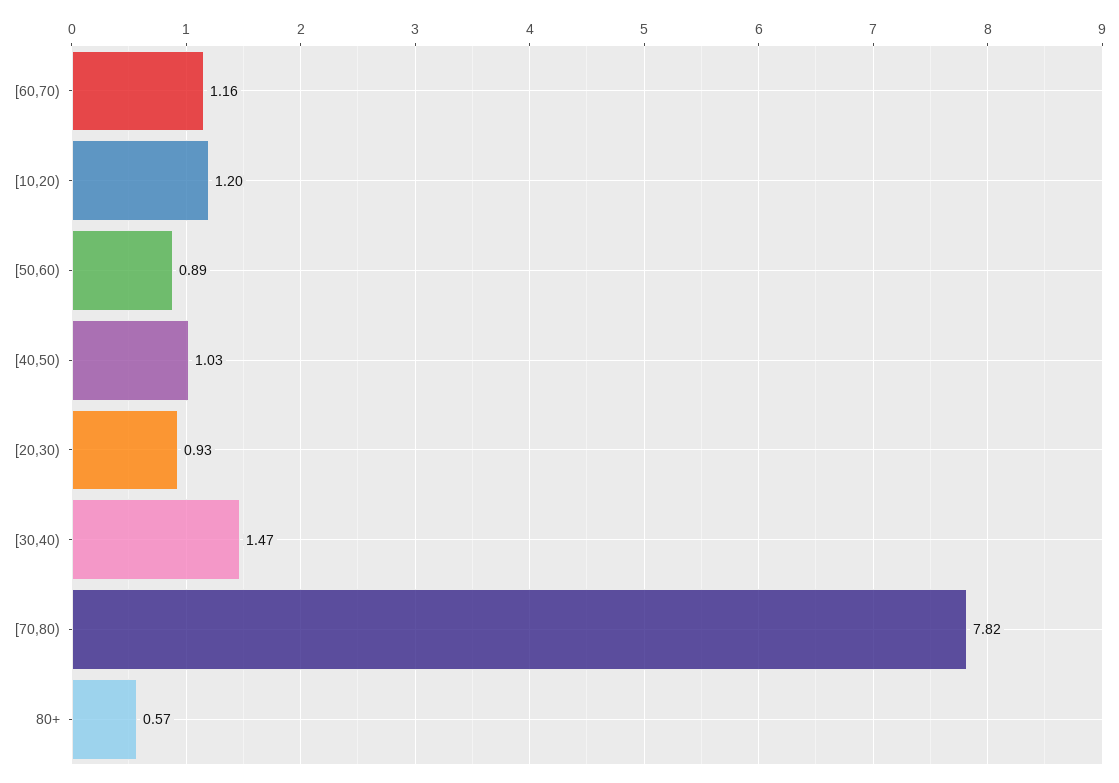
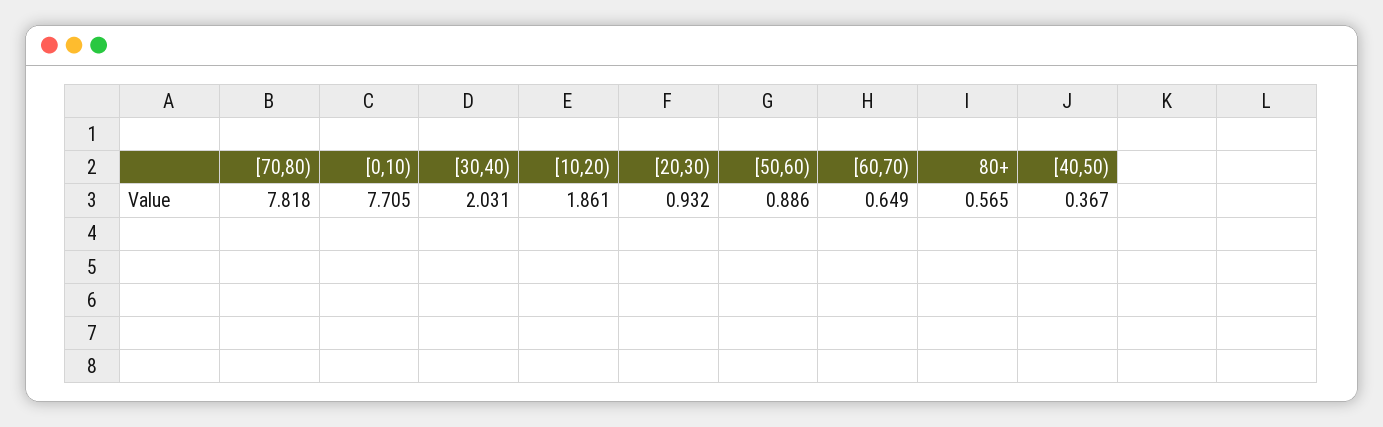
[60,70): 1.16 -> 0.649
[10,20): 1.2 -> 1.861
[40,50): 1.03 -> 0.367
[30,40): 1.47 -> 2.031
[0,10): none -> 7.705

